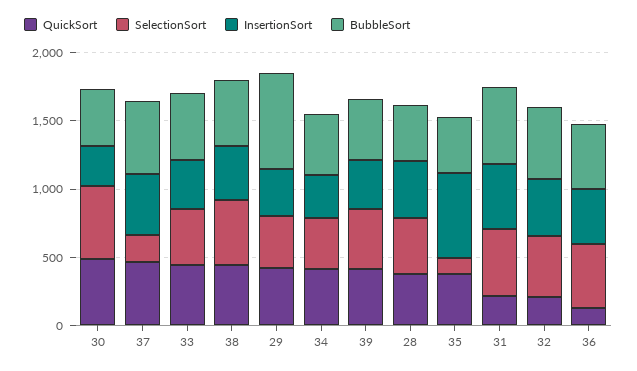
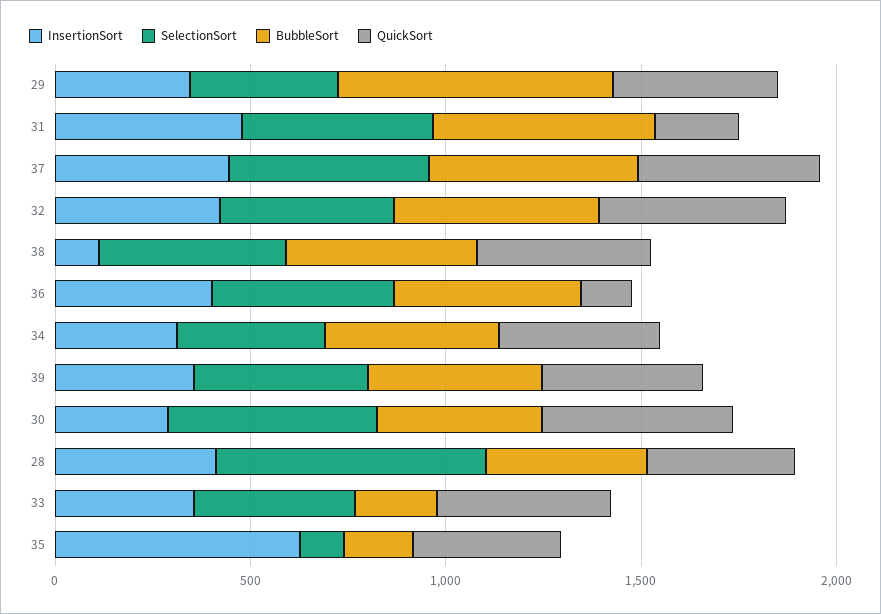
SelectionSort, 37: 200 -> 500
BubbleSort, 33: 500 -> 200
InsertionSort, 38: 400 -> 100
SelectionSort, 28: 400 -> 700
BubbleSort, 35: 400 -> 200
QuickSort, 32: 200 -> 500

